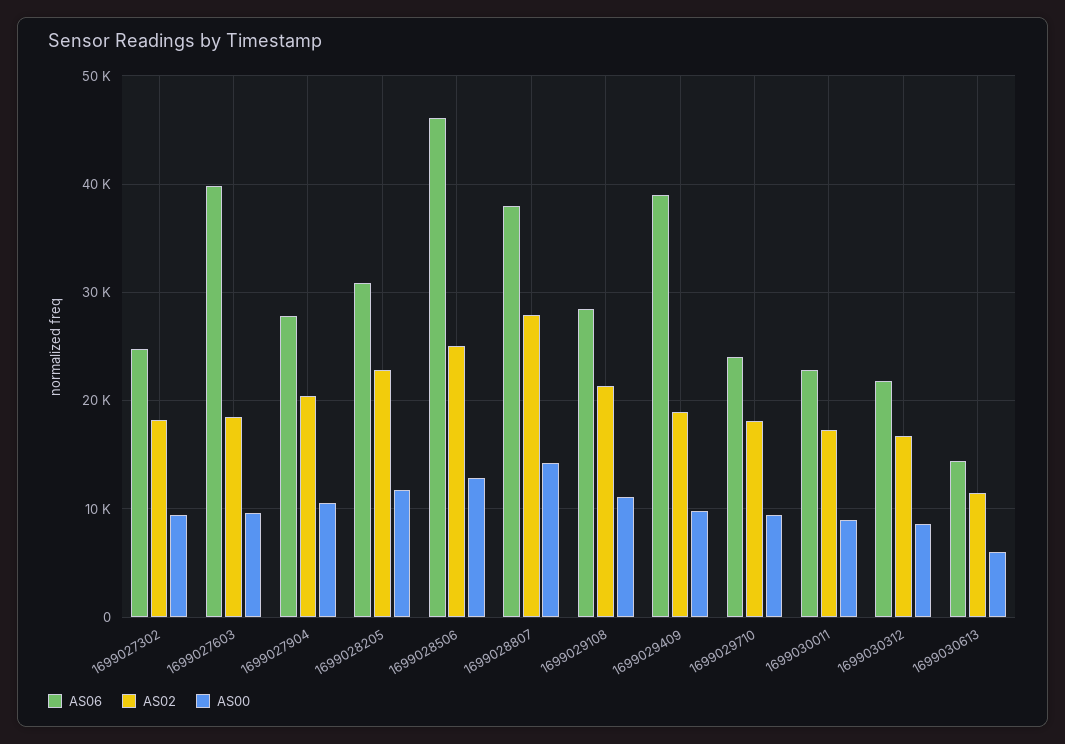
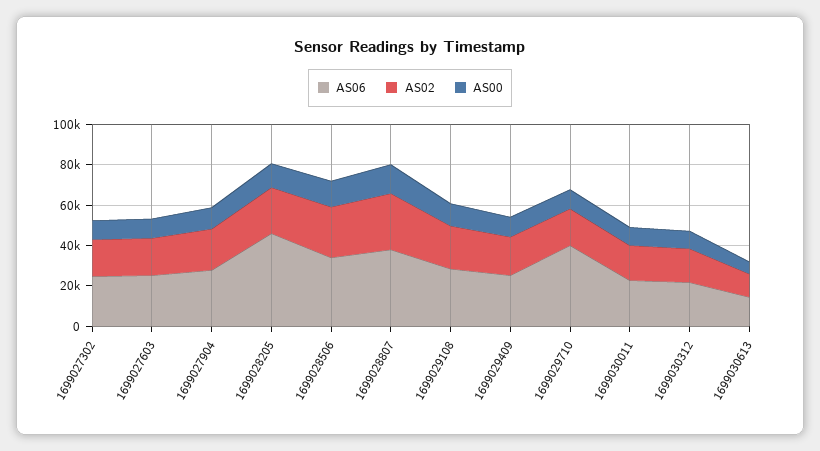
AS06, 1699027603: 40000 -> 25000
AS06, 1699028205: 31000 -> 45000
AS06, 1699028506: 46000 -> 35000
AS06, 1699029409: 39000 -> 25000
AS06, 1699029710: 24000 -> 40000

